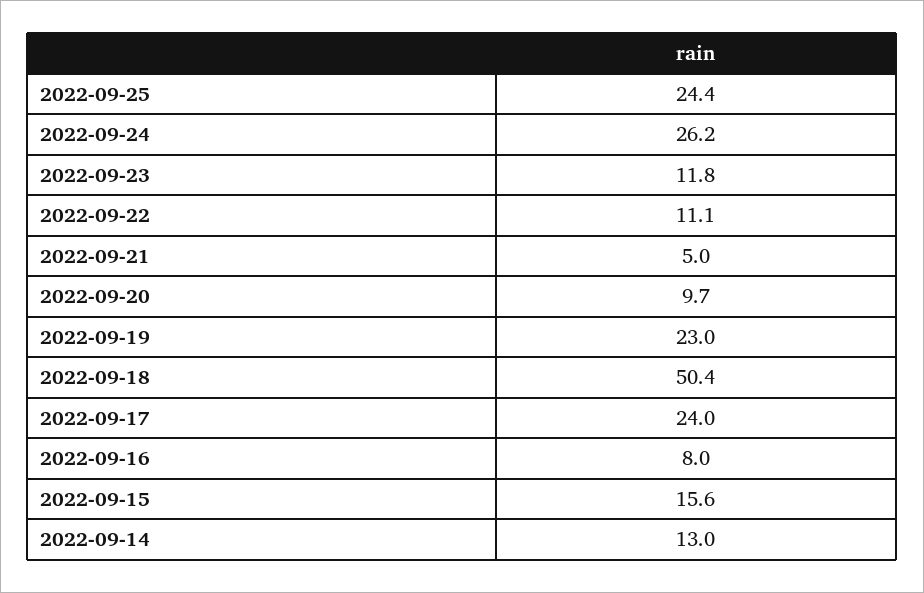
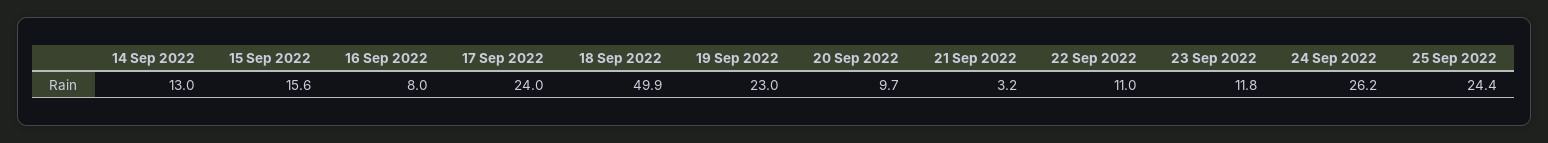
2022-09-22: 11.1 -> 11
2022-09-21: 5 -> 3.2
2022-09-18: 50.4 -> 49.9

